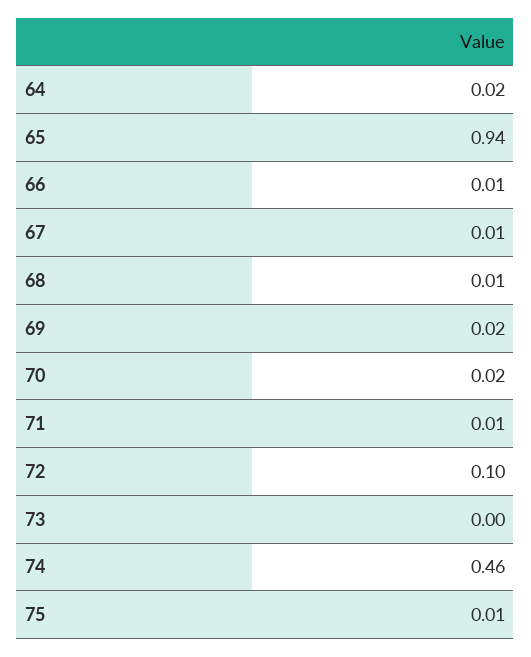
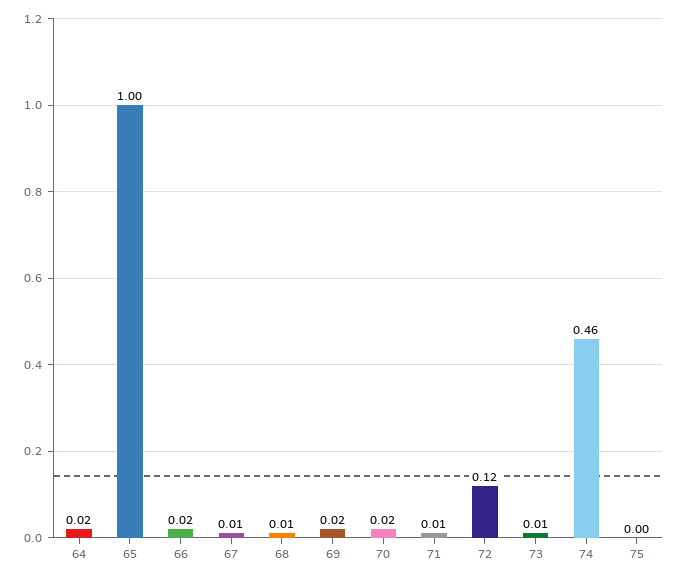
65: 0.94 -> 1
66: 0.01 -> 0.02
72: 0.1 -> 0.12
73: 0 -> 0.01
75: 0.01 -> 0

